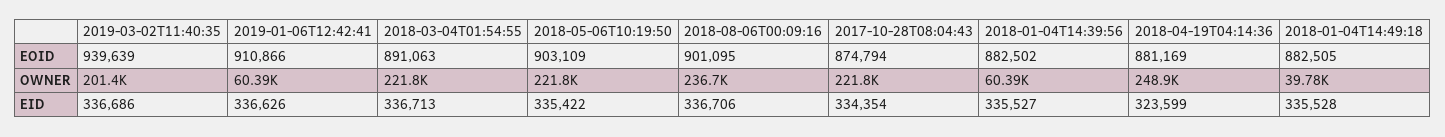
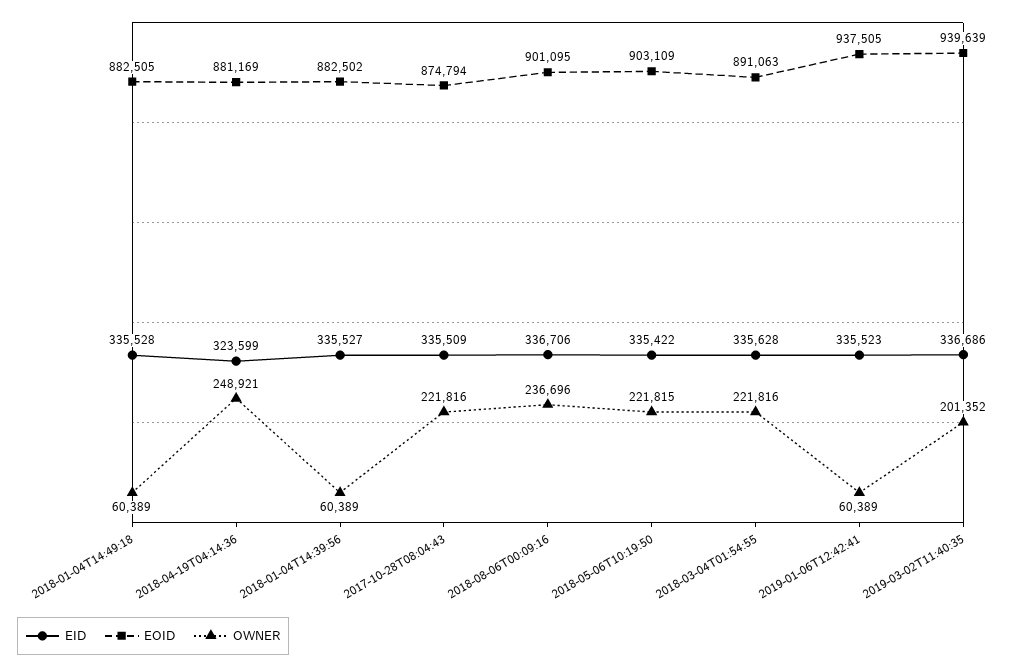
EOID, 2019-01-06T12:42:41: 910866 -> 937505
OWNER, 2018-01-04T14:49:18: 39780 -> 60389
EID, 2019-01-06T12:42:41: 336626 -> 335523
EID, 2018-03-04T01:54:55: 336713 -> 335628
EID, 2017-10-28T08:04:43: 334354 -> 335509

